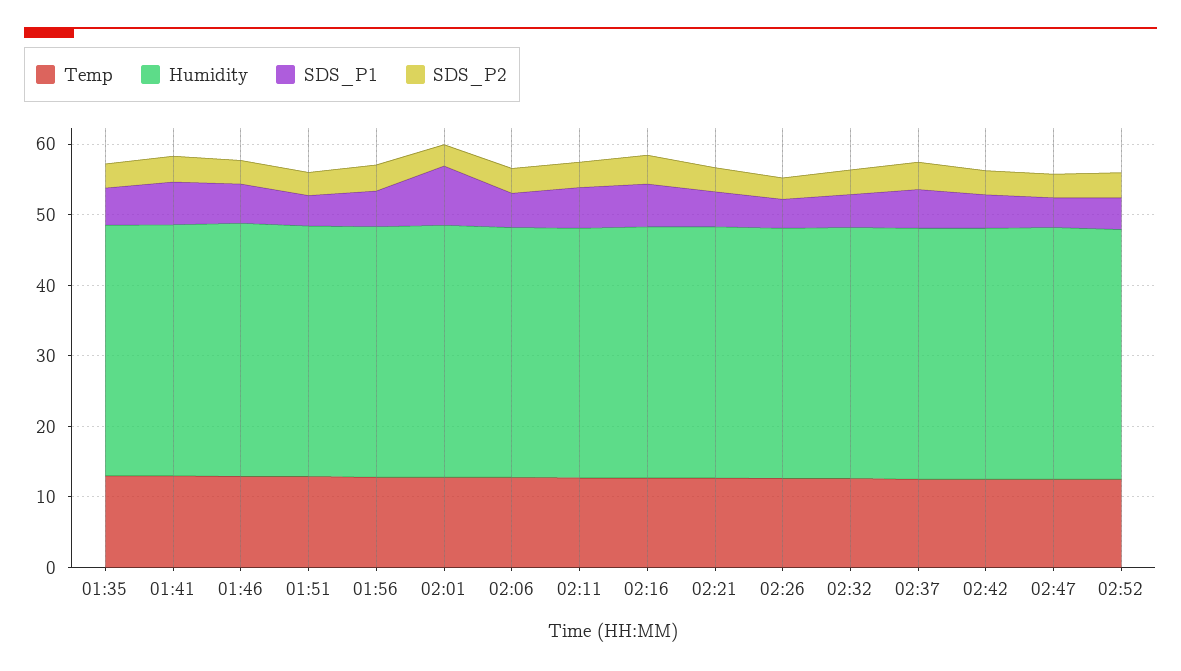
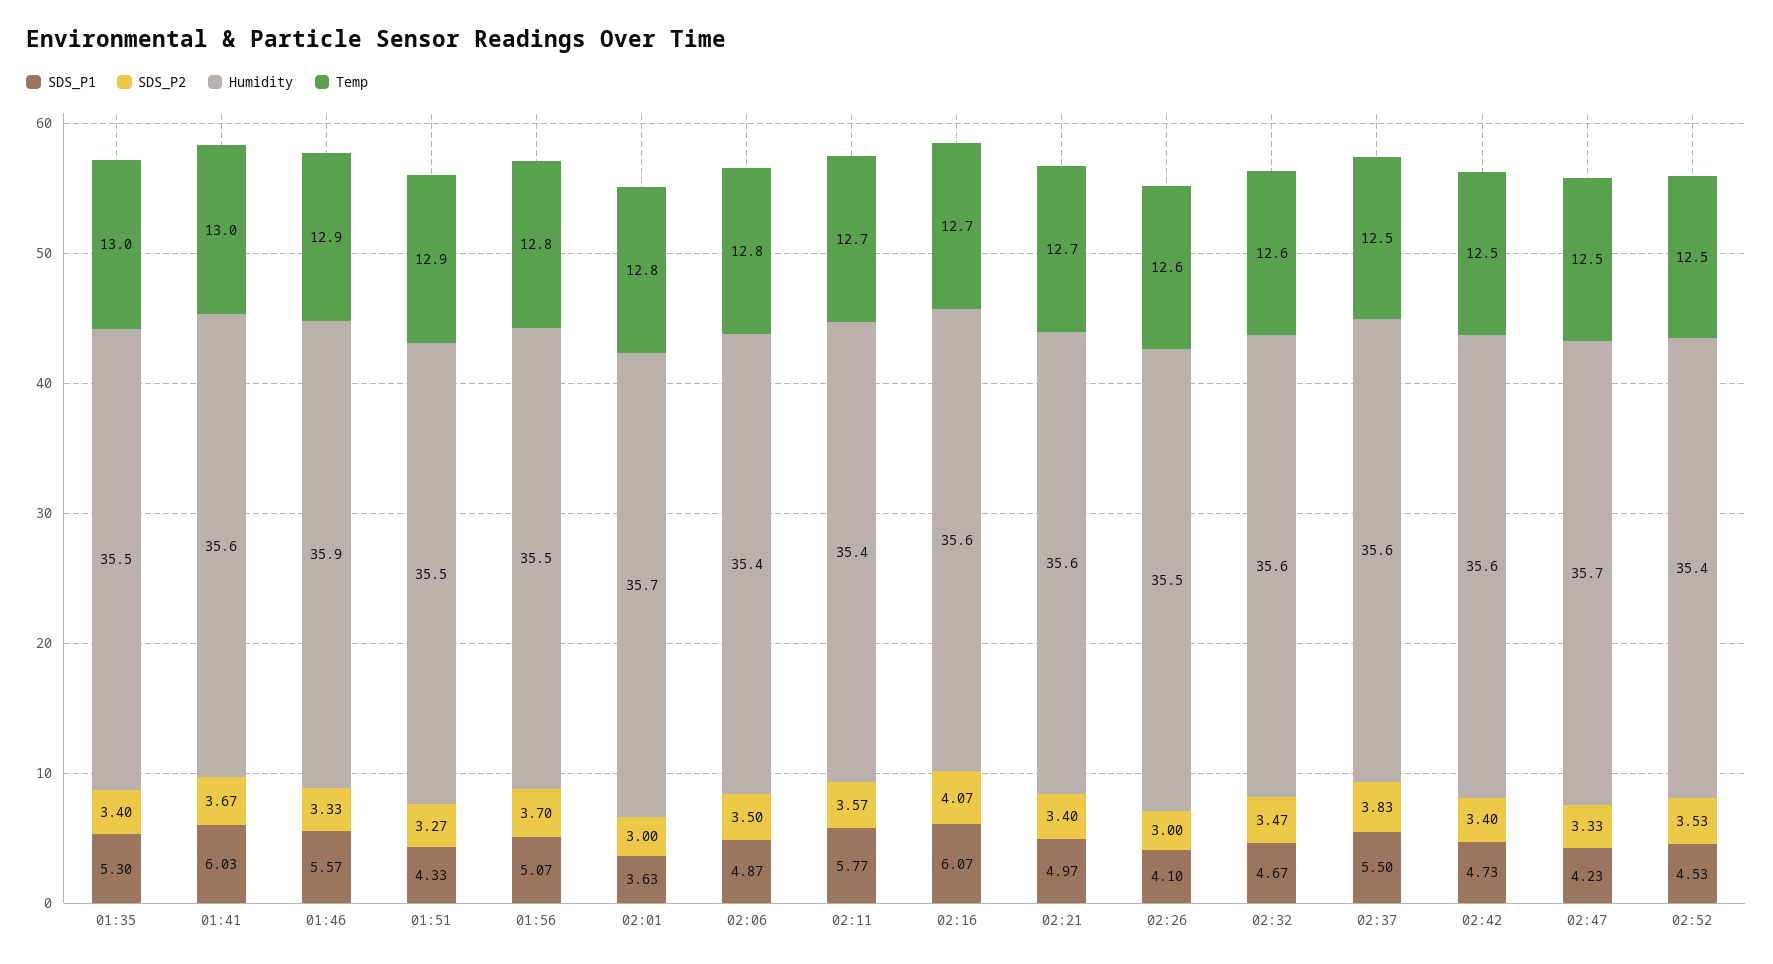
SDS_P1, 02:01: 8 -> 3.63

